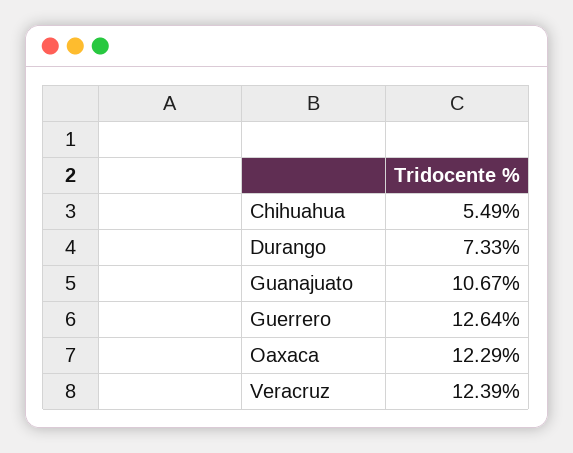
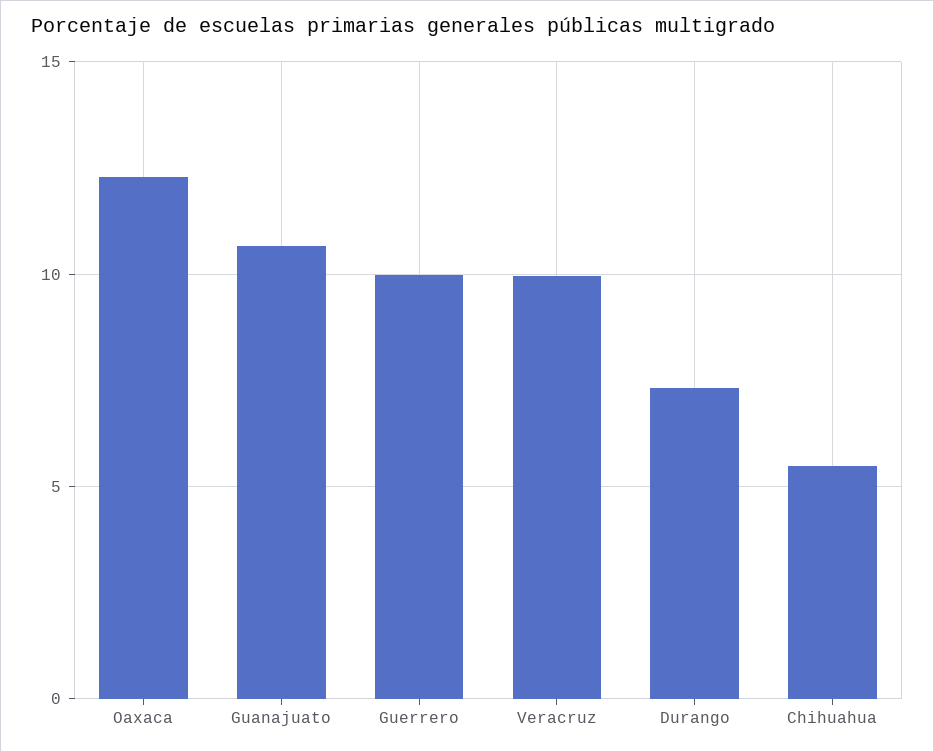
Guerrero: 12.64 -> 10
Veracruz: 12.39 -> 10

